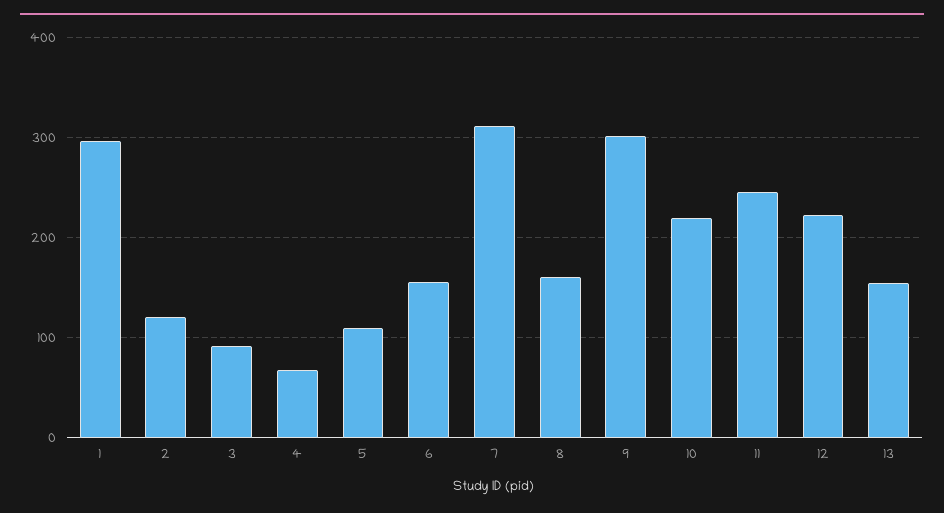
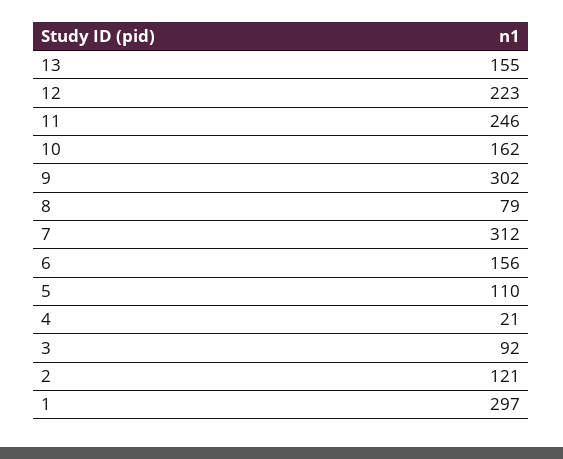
4: 70 -> 21
8: 160 -> 79
10: 220 -> 162

